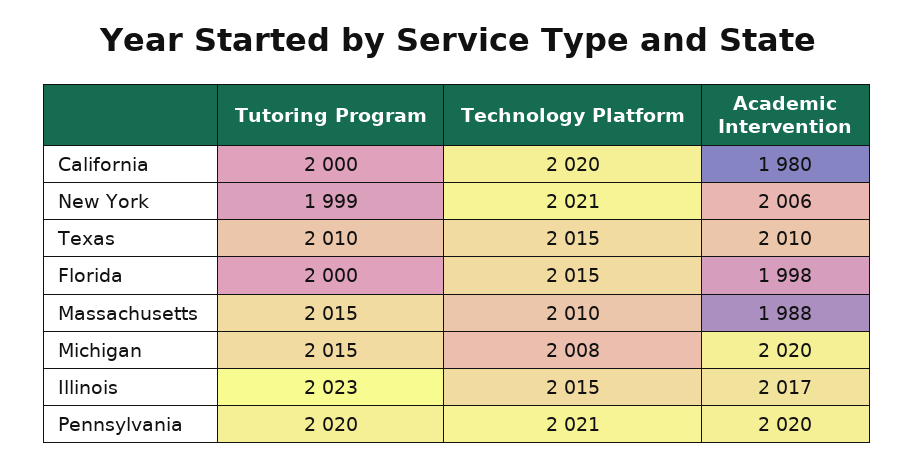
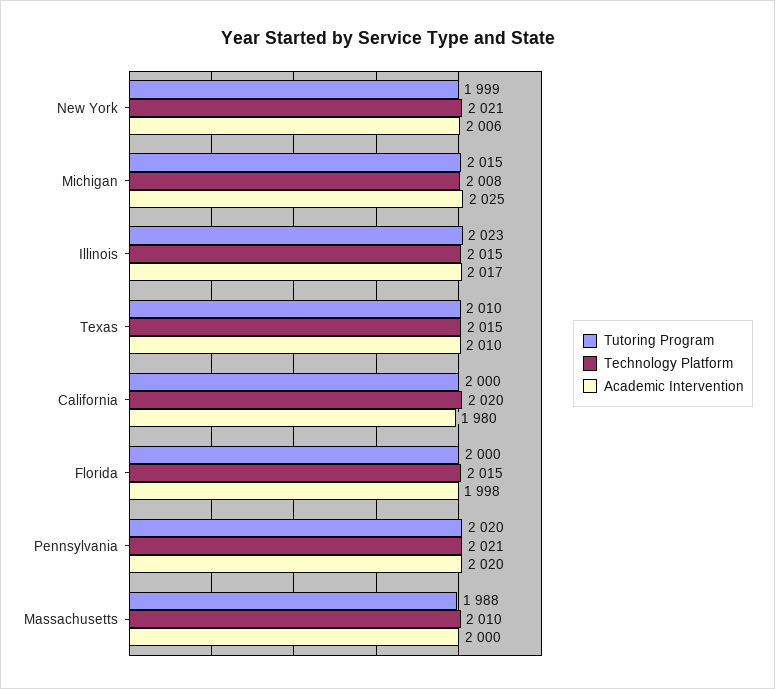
Tutoring Program, Massachusetts: 2015 -> 1988
Academic Intervention, Massachusetts: 1988 -> 2000
Academic Intervention, Michigan: 2020 -> 2025

